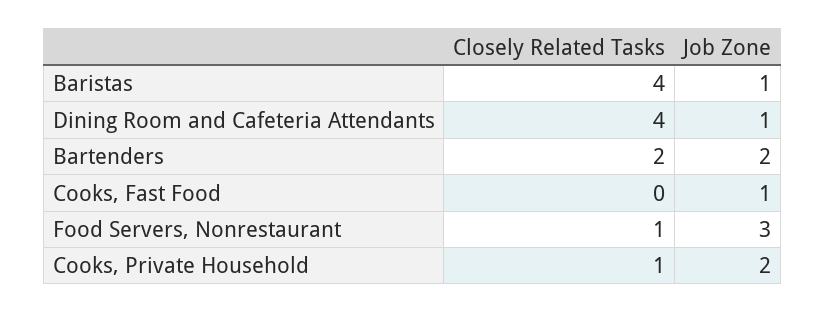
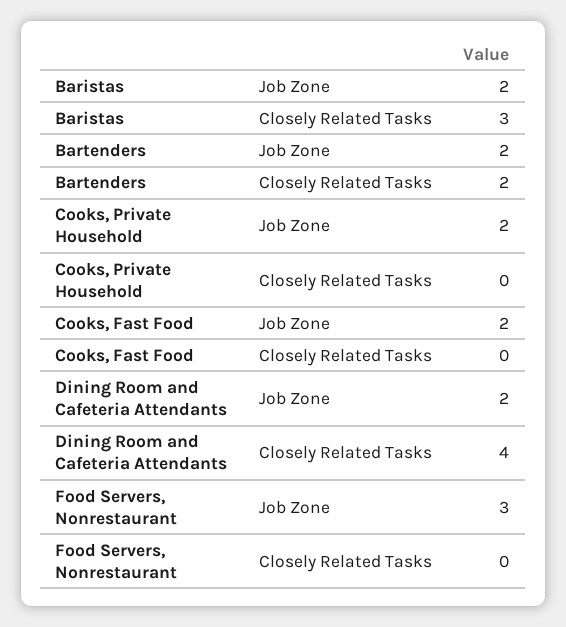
Closely Related Tasks, Baristas: 4 -> 3
Job Zone, Baristas: 1 -> 2
Job Zone, Dining Room and Cafeteria Attendants: 1 -> 2
Job Zone, Cooks, Fast Food: 1 -> 2
Closely Related Tasks, Food Servers, Nonrestaurant: 1 -> 0
Closely Related Tasks, Cooks, Private Household: 1 -> 0

